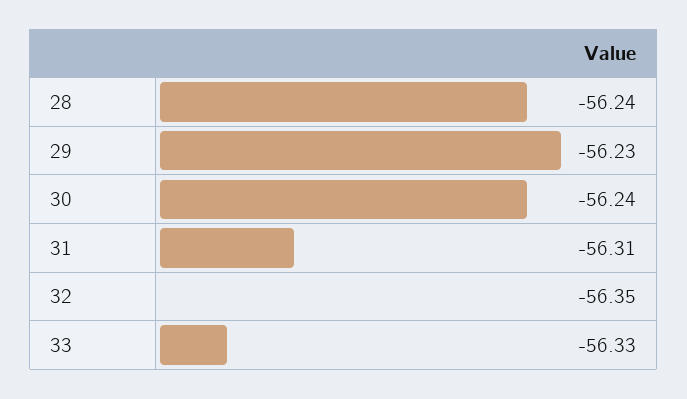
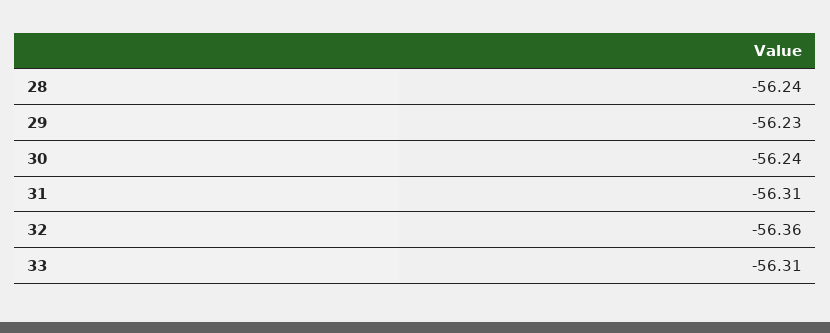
32: -56.35 -> -56.36
33: -56.33 -> -56.31

